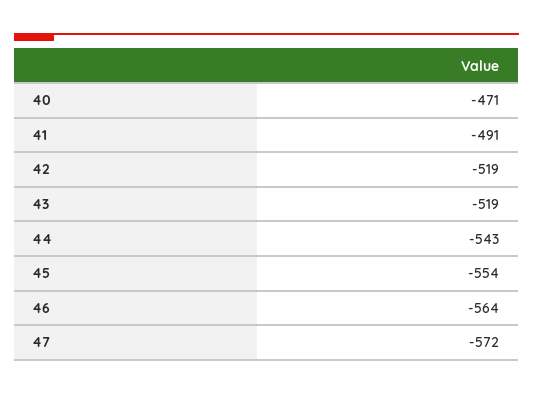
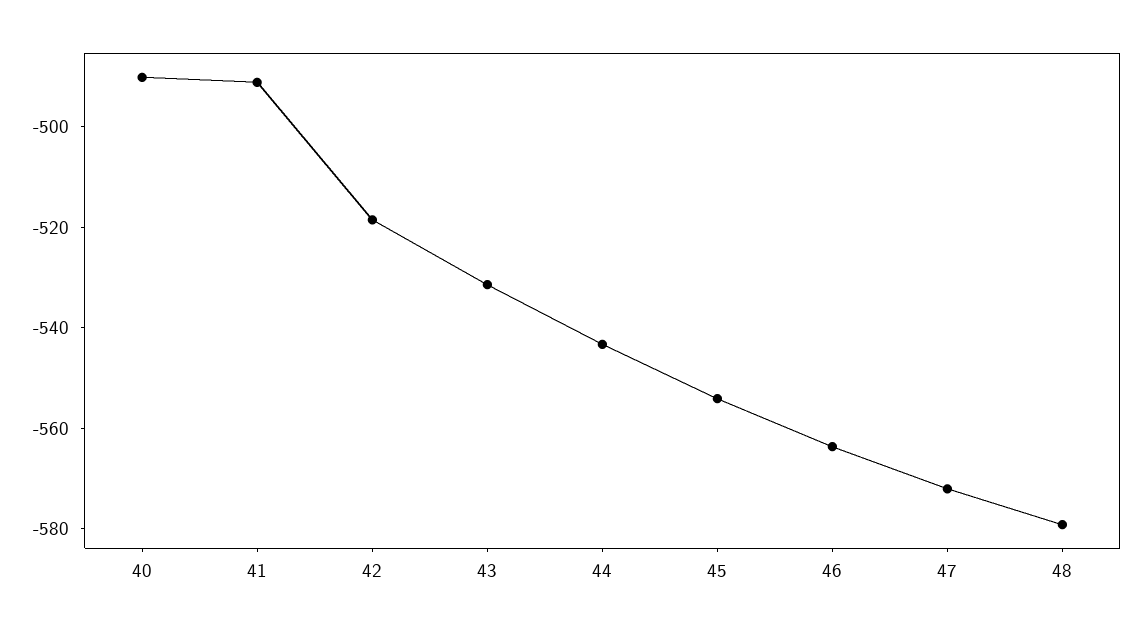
40: -471 -> -490
43: -519 -> -530
48: none -> -580

